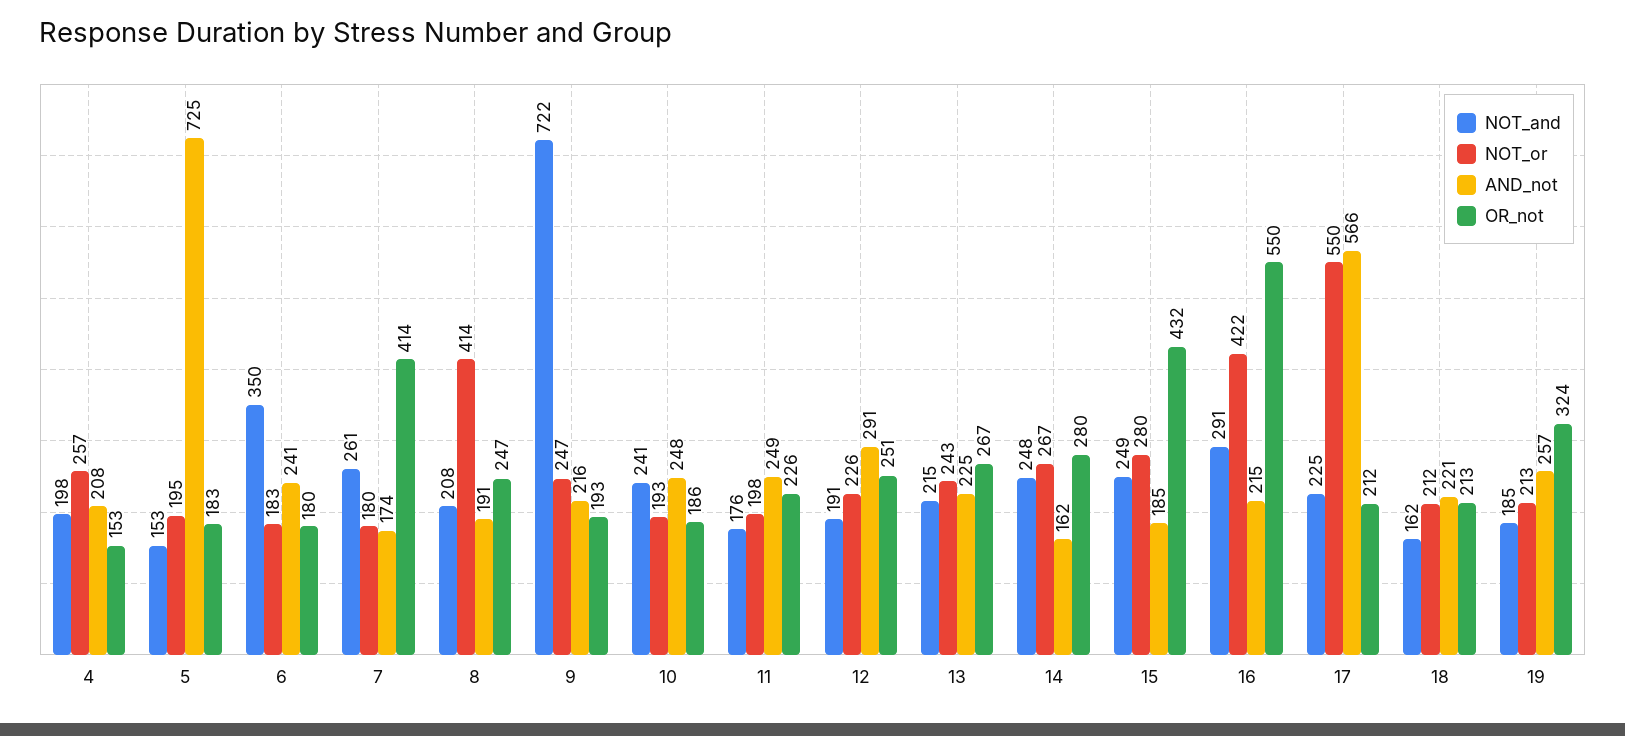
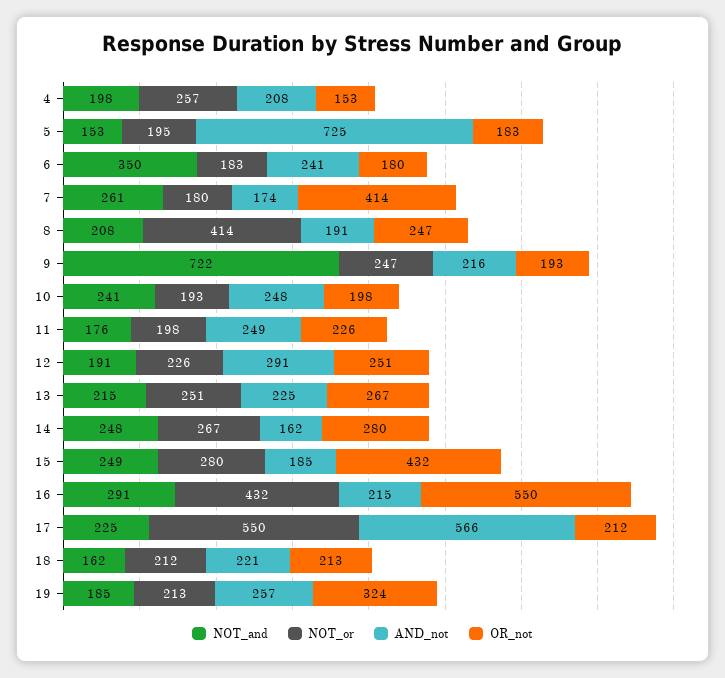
OR_not, 10: 186 -> 198
NOT_or, 13: 243 -> 251
NOT_or, 16: 422 -> 432

